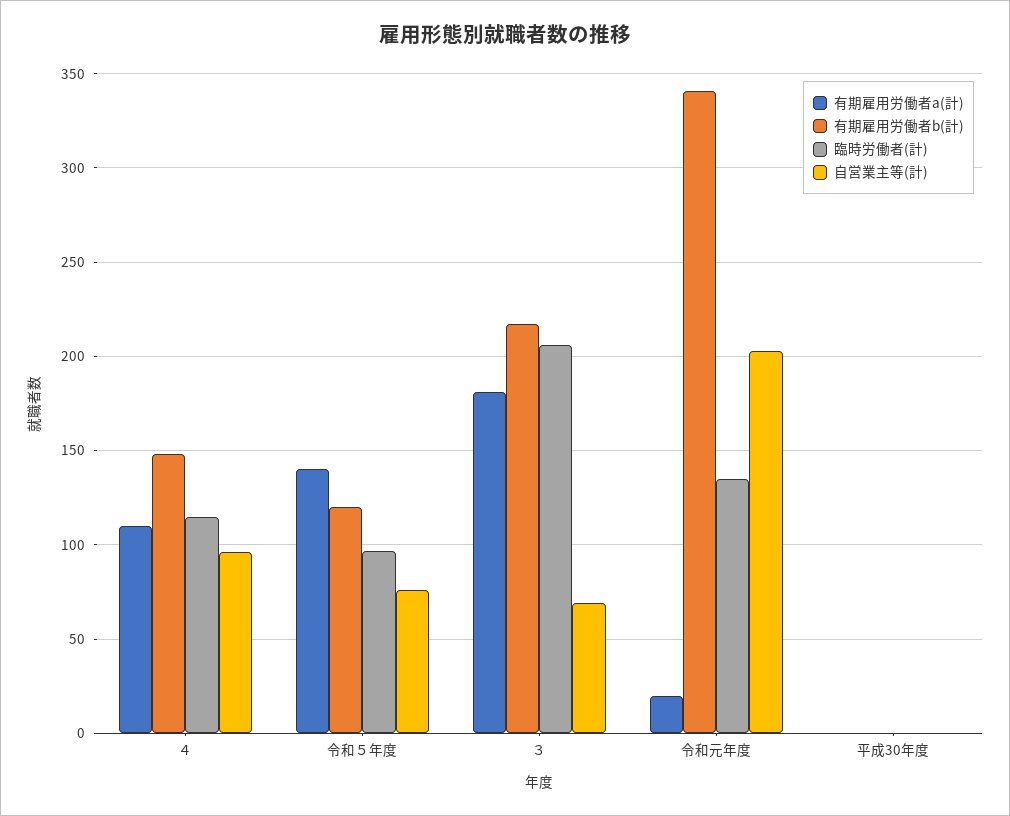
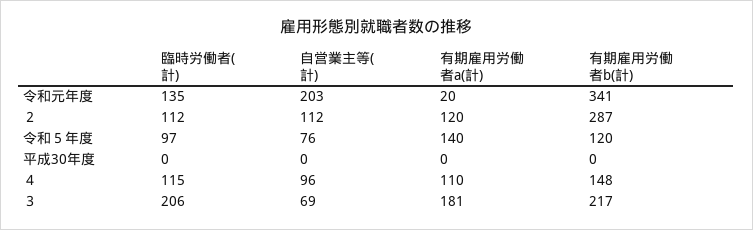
臨時労働者(計), ２: none -> 112
自営業主等(計), ２: none -> 112
有期雇用労働者a(計), ２: none -> 120
有期雇用労働者b(計), ２: none -> 287

